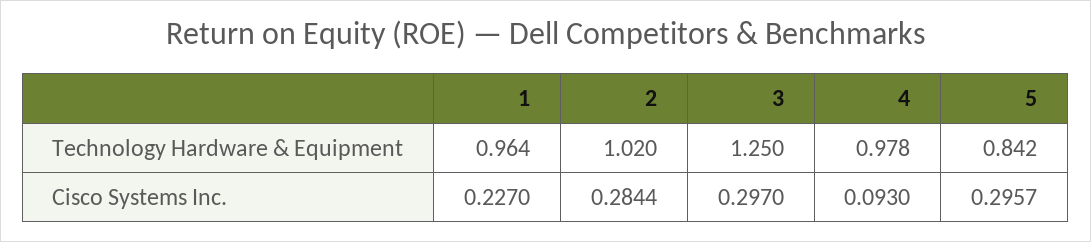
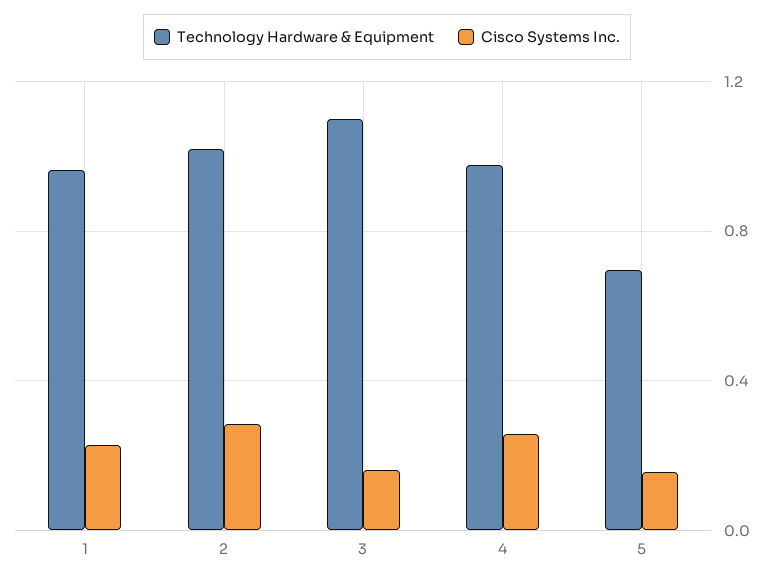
Technology Hardware & Equipment, 3: 1.25 -> 1.1
Technology Hardware & Equipment, 5: 0.842 -> 0.7
Cisco Systems Inc., 3: 0.297 -> 0.15
Cisco Systems Inc., 4: 0.093 -> 0.25
Cisco Systems Inc., 5: 0.2957 -> 0.15

